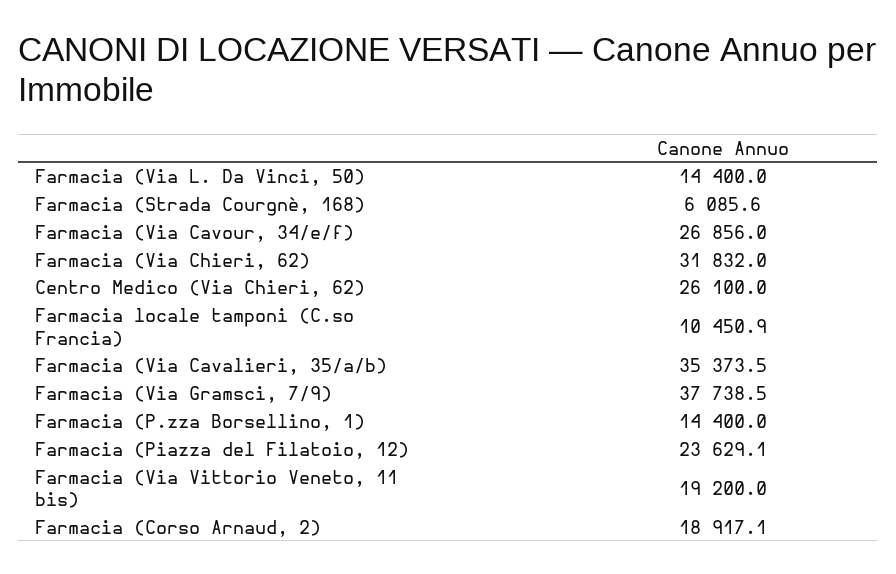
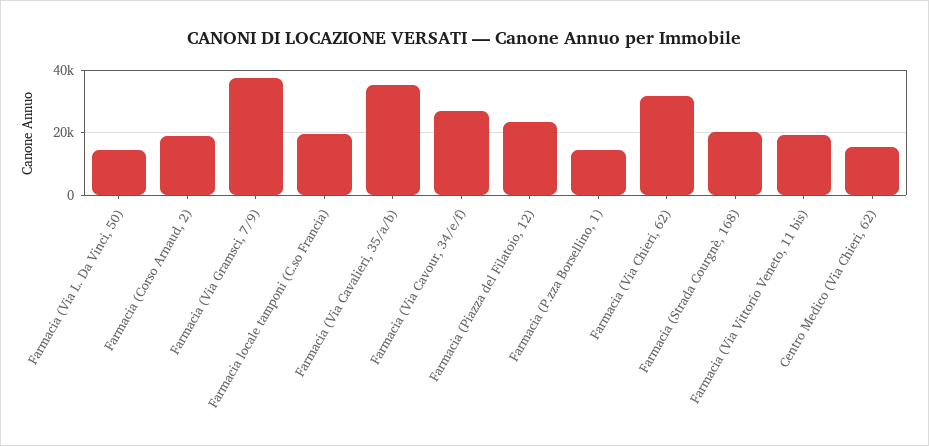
Farmacia (Strada Courgnè, 168): 6085.6 -> 20000
Centro Medico (Via Chieri, 62): 26100 -> 16000
Farmacia locale tamponi (C.so Francia): 10450.9 -> 20000

